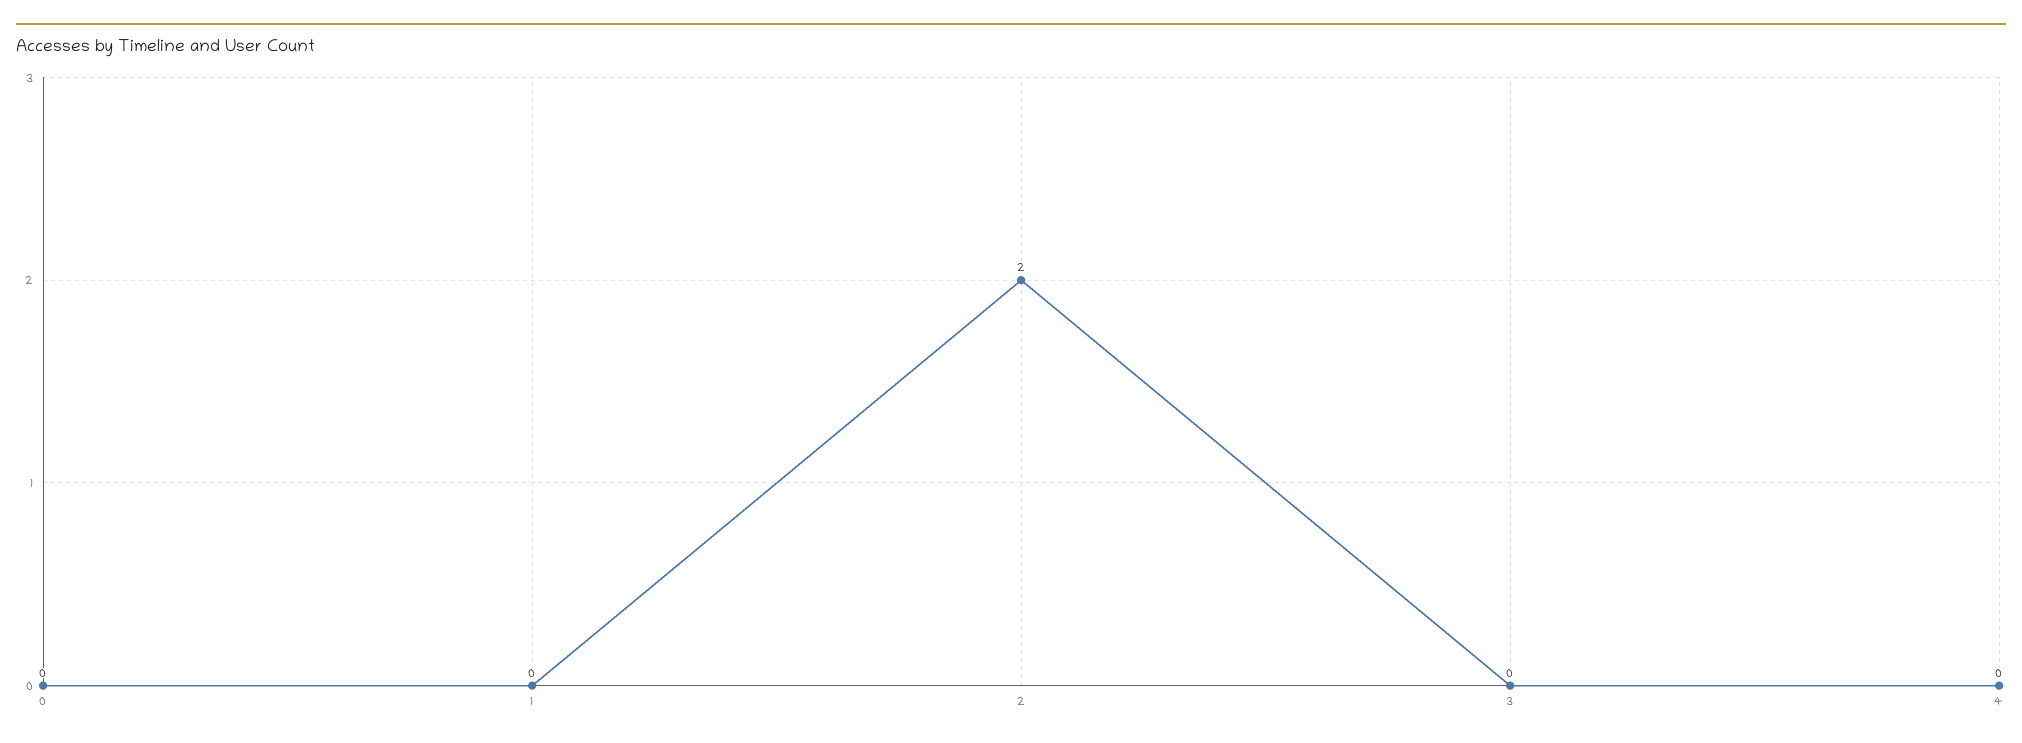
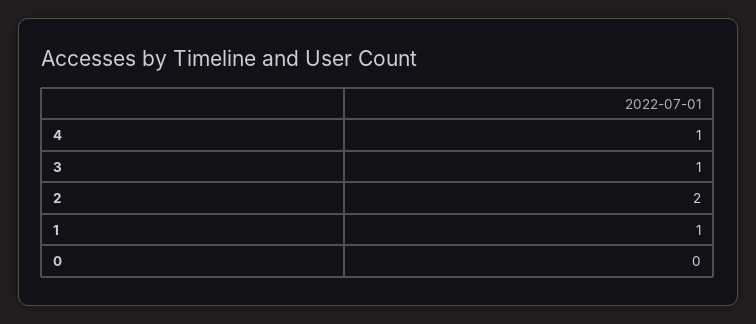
1: 0 -> 1
3: 0 -> 1
4: 0 -> 1

